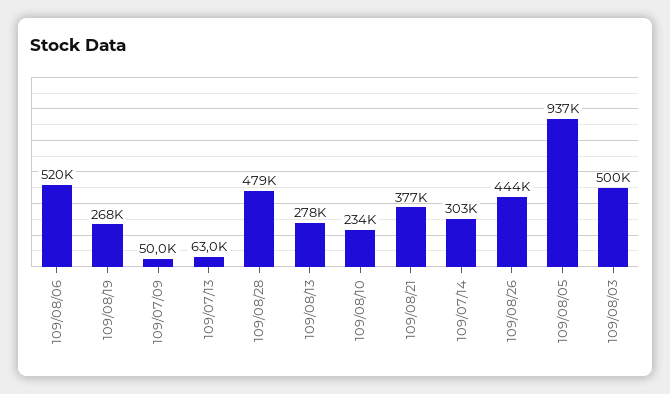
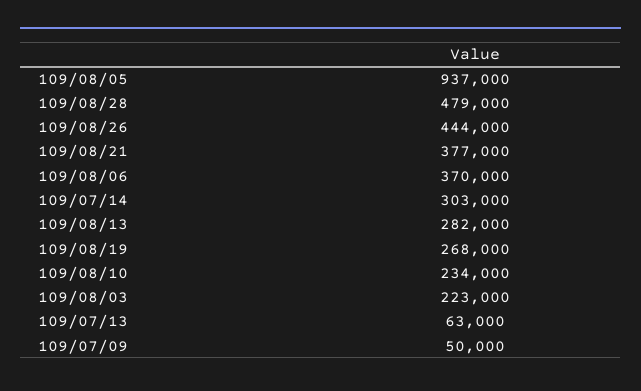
109/08/06: 520000 -> 370000
109/08/13: 278000 -> 282000
109/08/03: 500000 -> 223000

